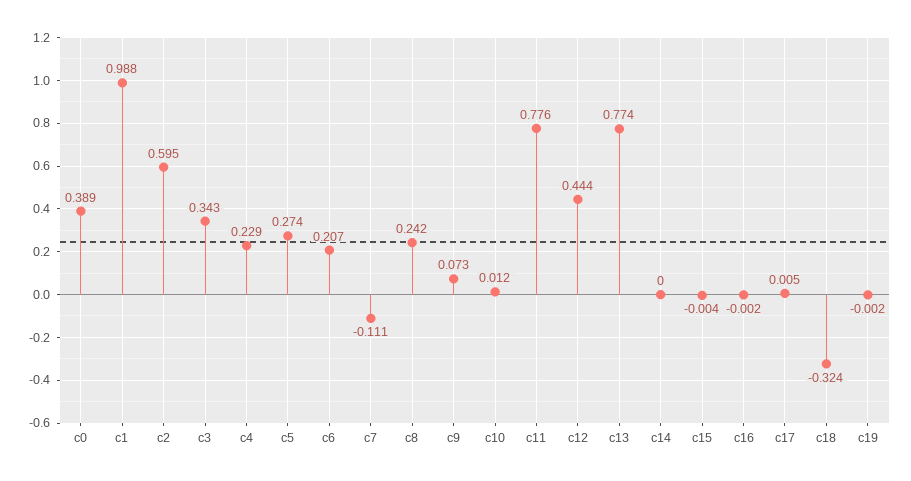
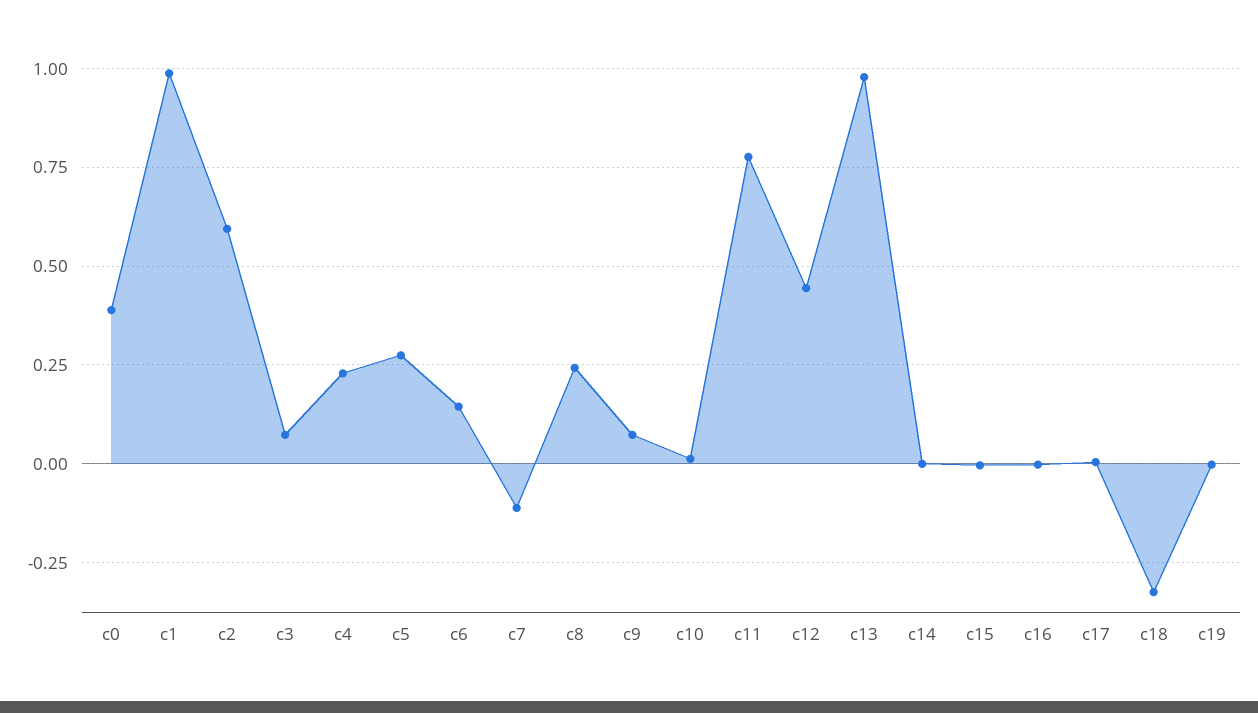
c3: 0.343 -> 0.075
c6: 0.207 -> 0.15
c13: 0.774 -> 0.975

